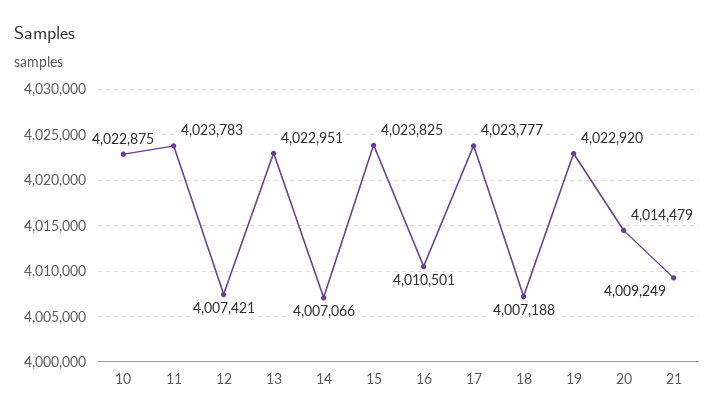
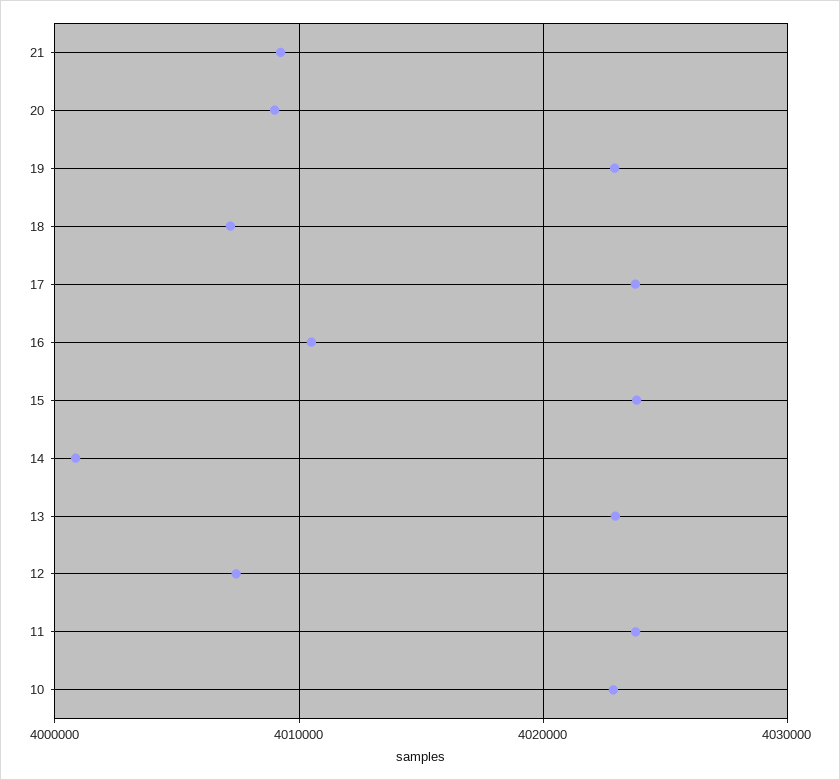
14: 4007066 -> 4001000
20: 4014479 -> 4009000

